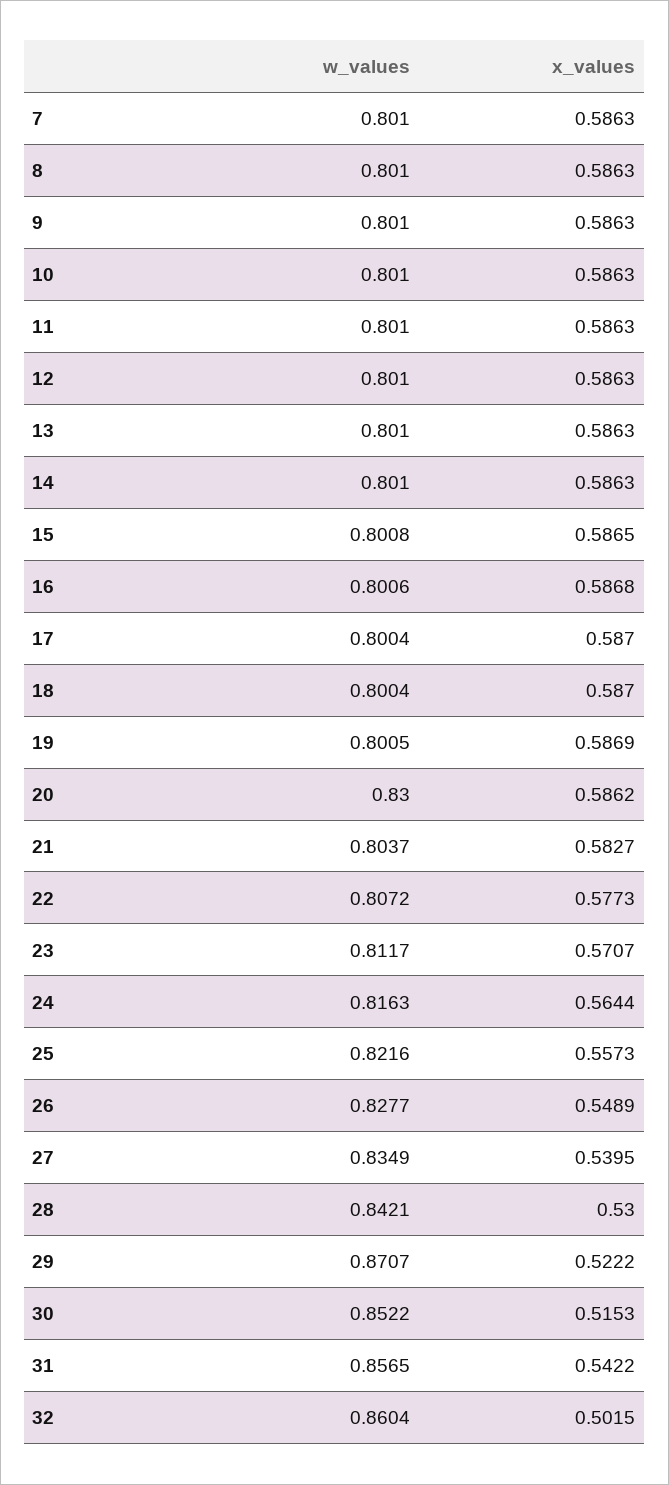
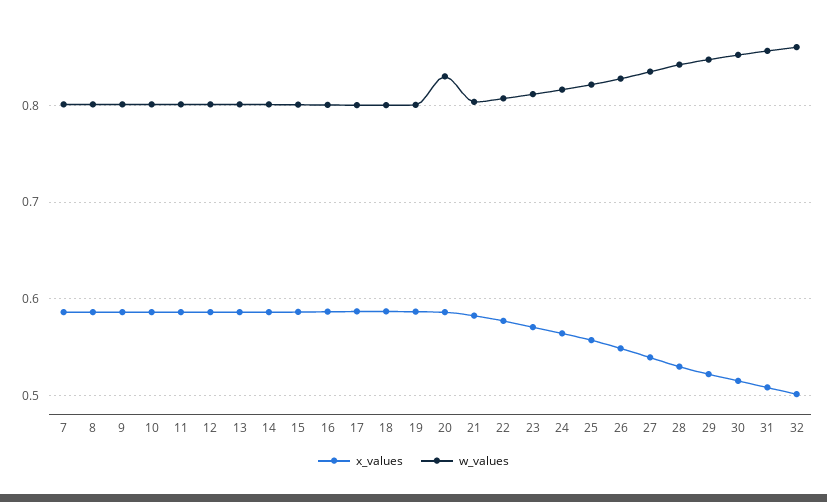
w_values, 29: 0.8707 -> 0.85
x_values, 31: 0.5422 -> 0.51

